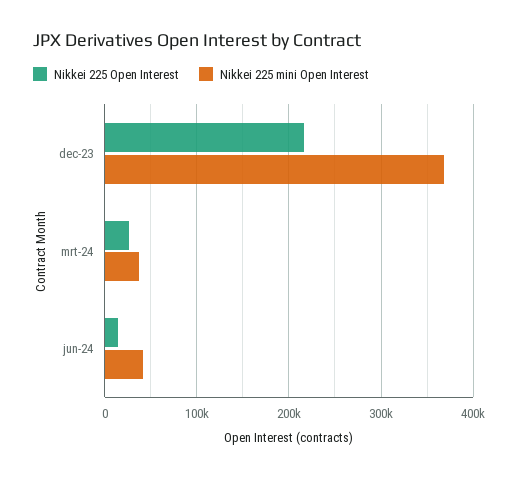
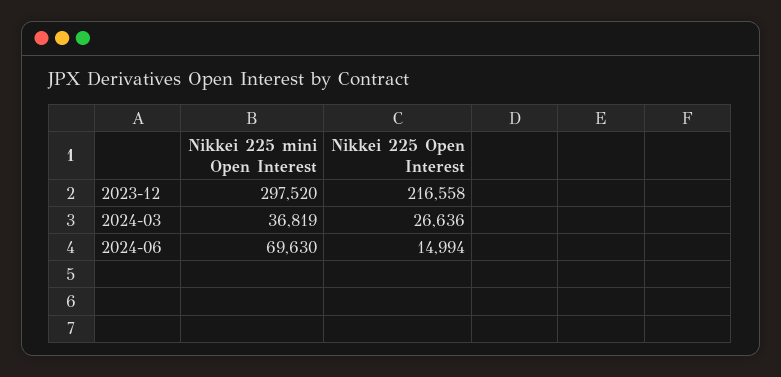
Nikkei 225 mini Open Interest, dec-23: 370000 -> 297520
Nikkei 225 mini Open Interest, jun-24: 40000 -> 69630

